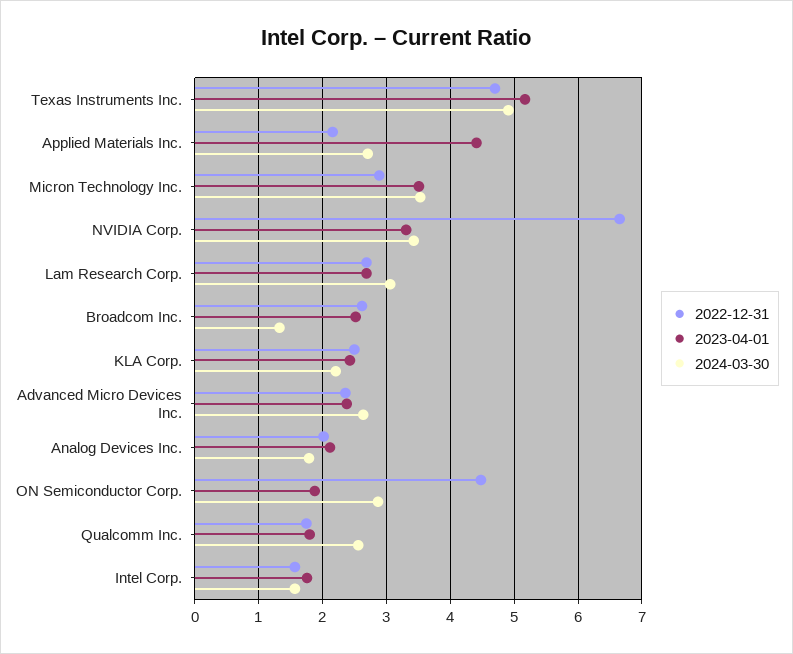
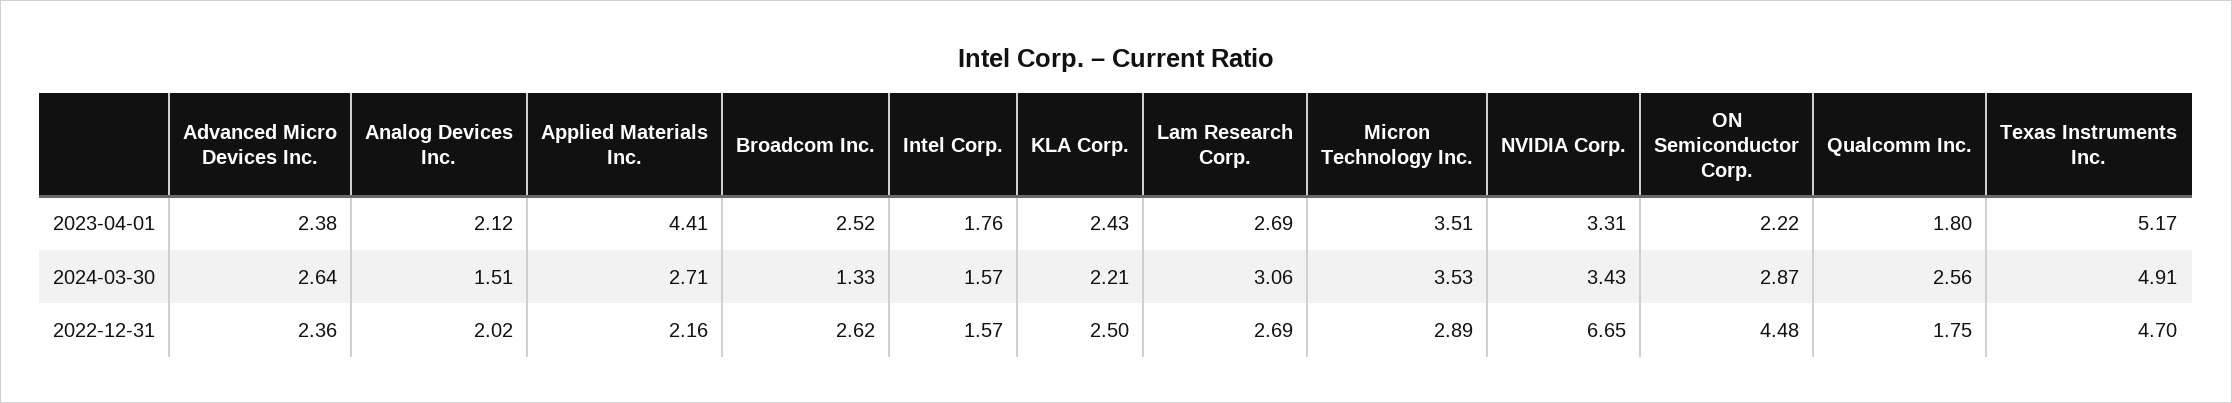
2024-03-30, Analog Devices Inc.: 1.8 -> 1.51
2023-04-01, ON Semiconductor Corp.: 1.9 -> 2.22

